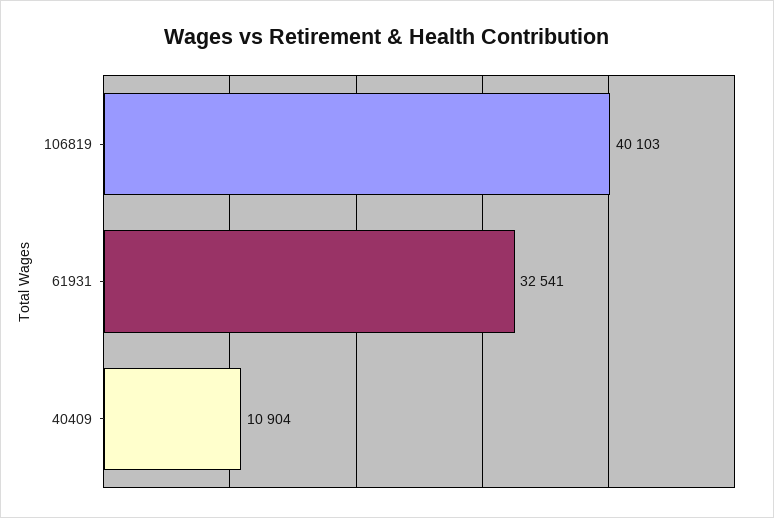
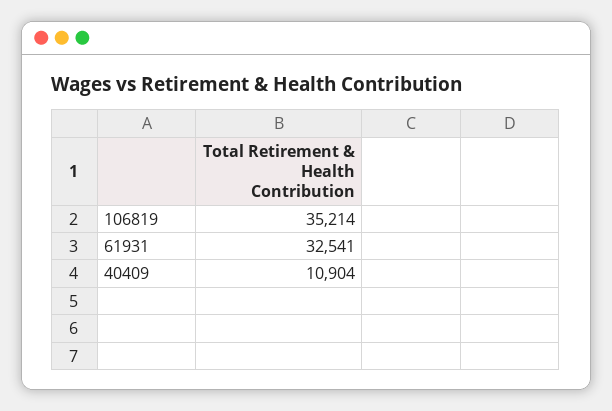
106819: 40103 -> 35214

